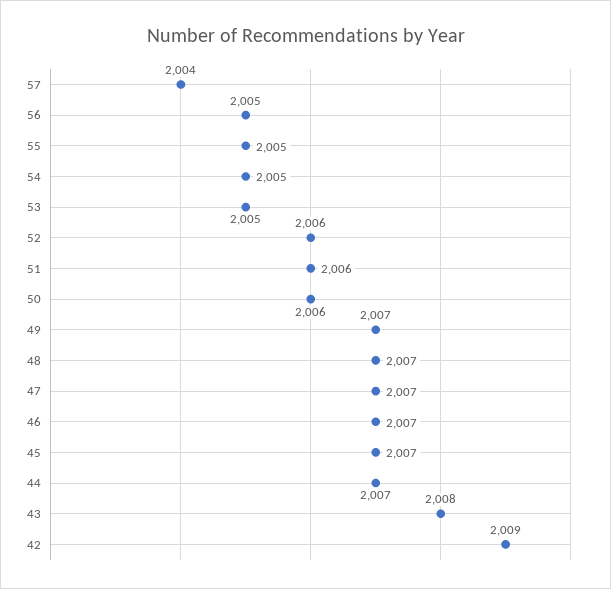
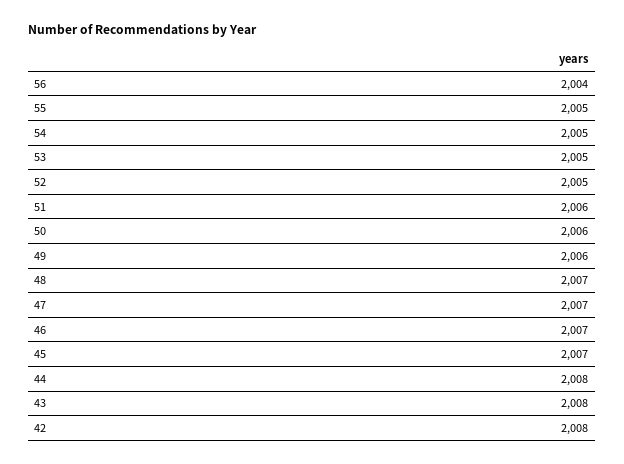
57: 2004 -> none
56: 2005 -> 2004
52: 2006 -> 2005
49: 2007 -> 2006
44: 2007 -> 2008
42: 2009 -> 2008

